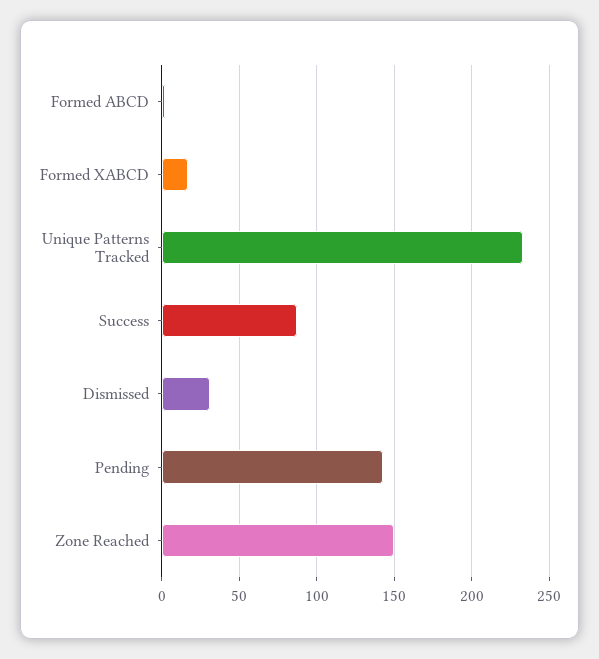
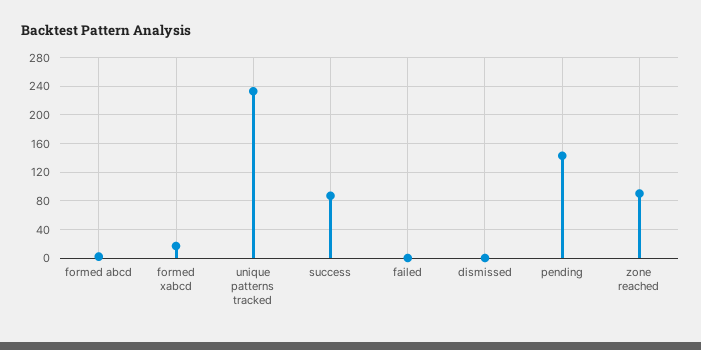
Dismissed: 30 -> 0
Zone Reached: 150 -> 90
failed: none -> 0

